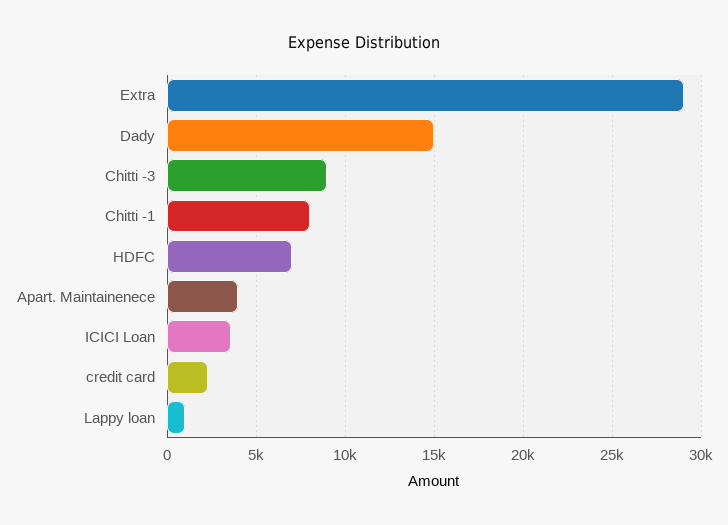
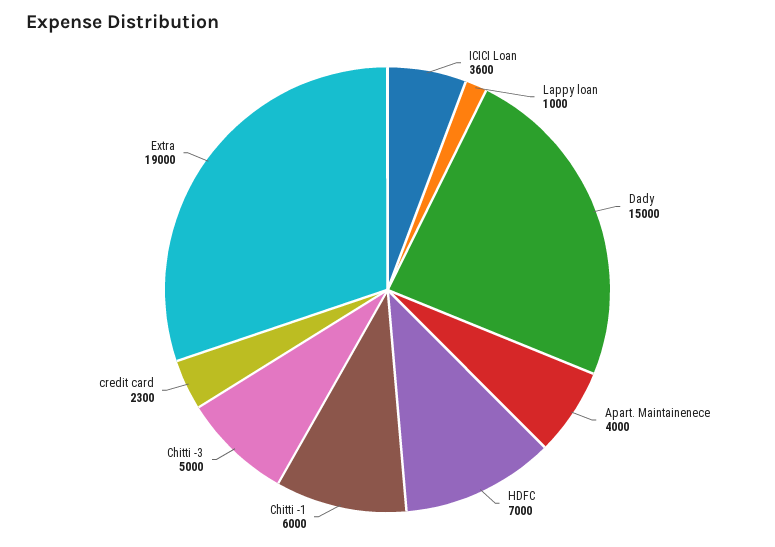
Extra: 29000 -> 19000
Chitti -3: 9000 -> 5000
Chitti -1: 8000 -> 6000

